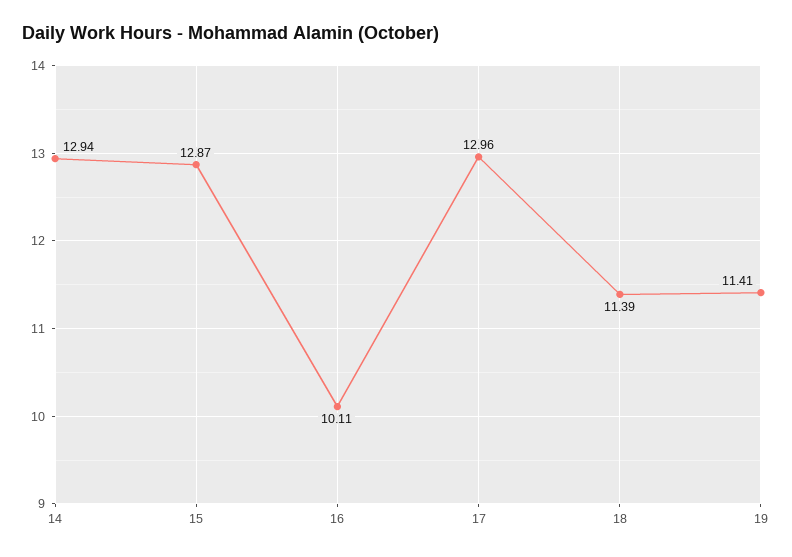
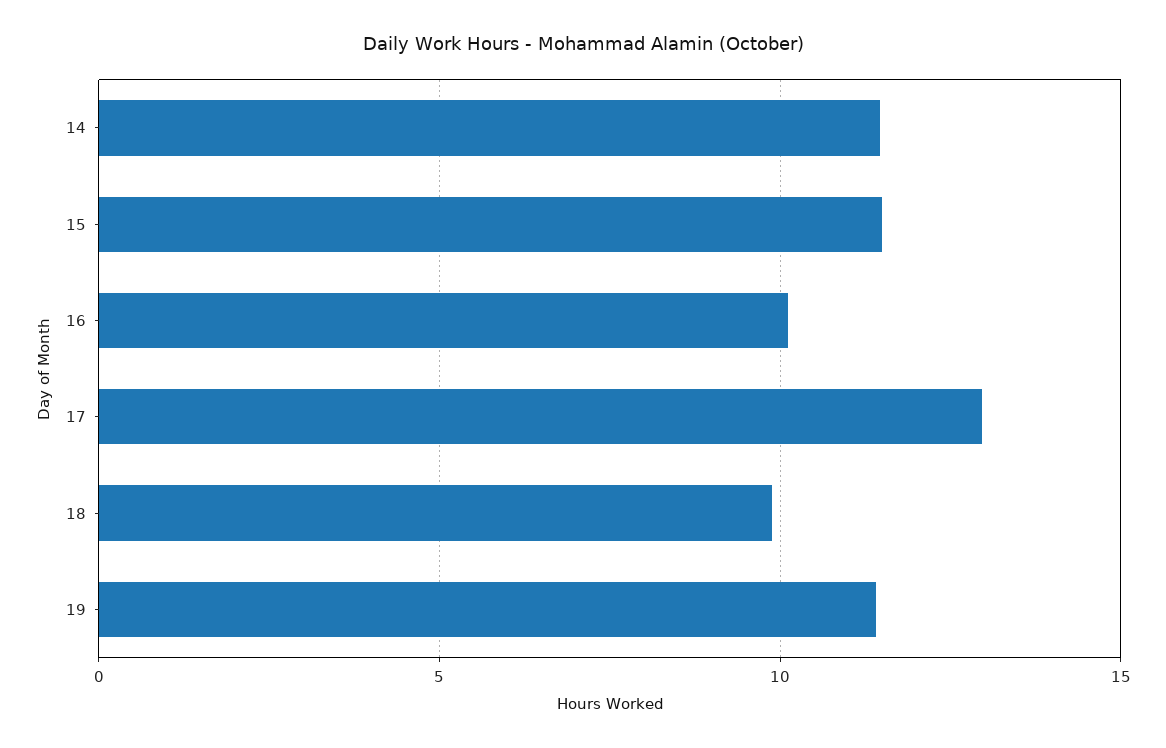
14: 12.94 -> 11.5
15: 12.87 -> 11.5
18: 11.39 -> 10

